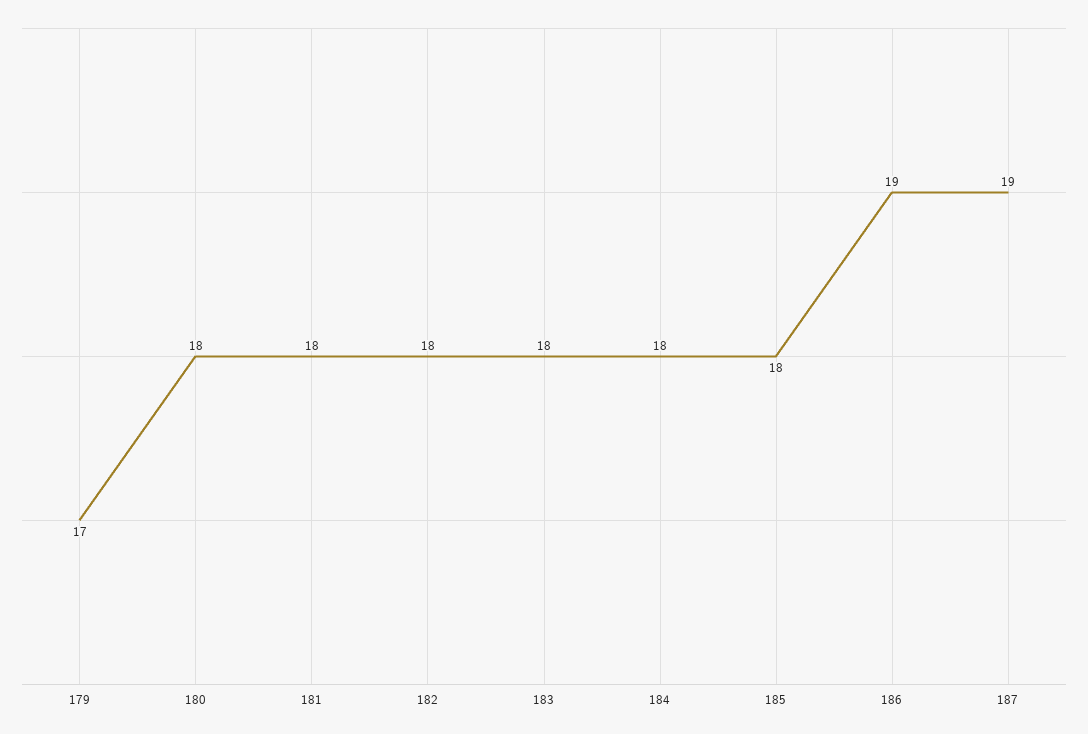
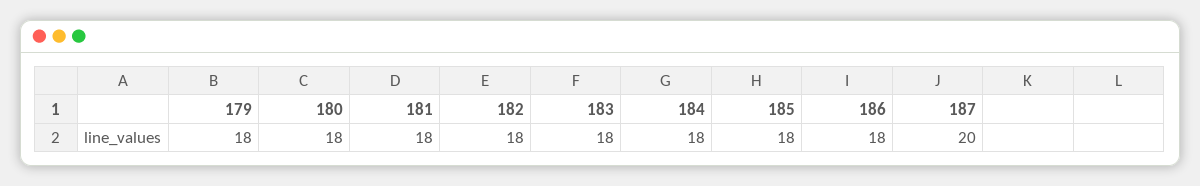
179: 17 -> 18
186: 19 -> 18
187: 19 -> 20

